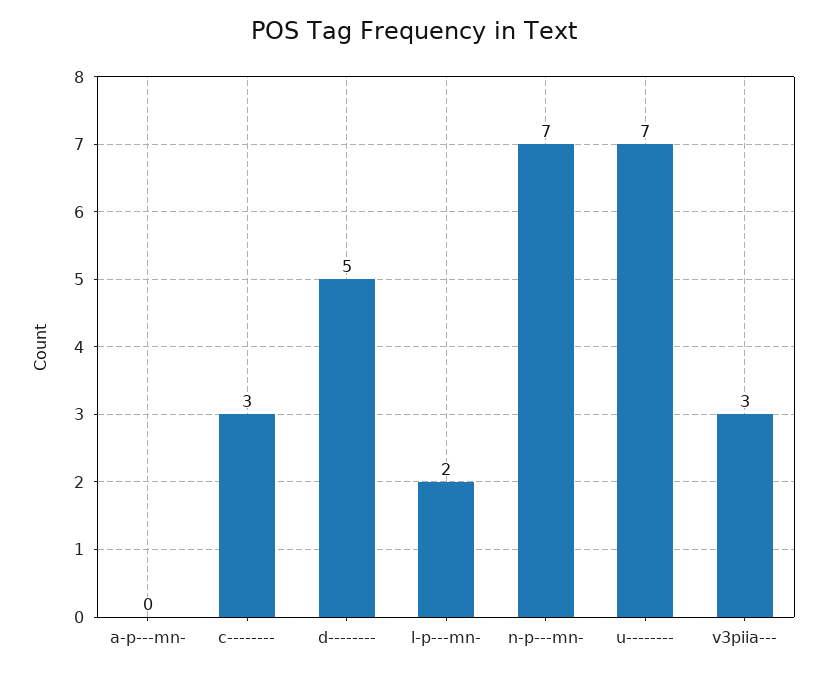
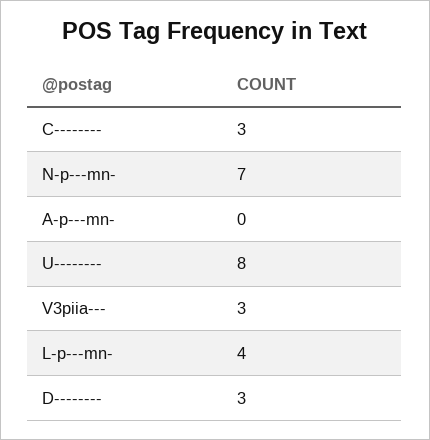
d--------: 5 -> 3
l-p---mn-: 2 -> 4
u--------: 7 -> 8

